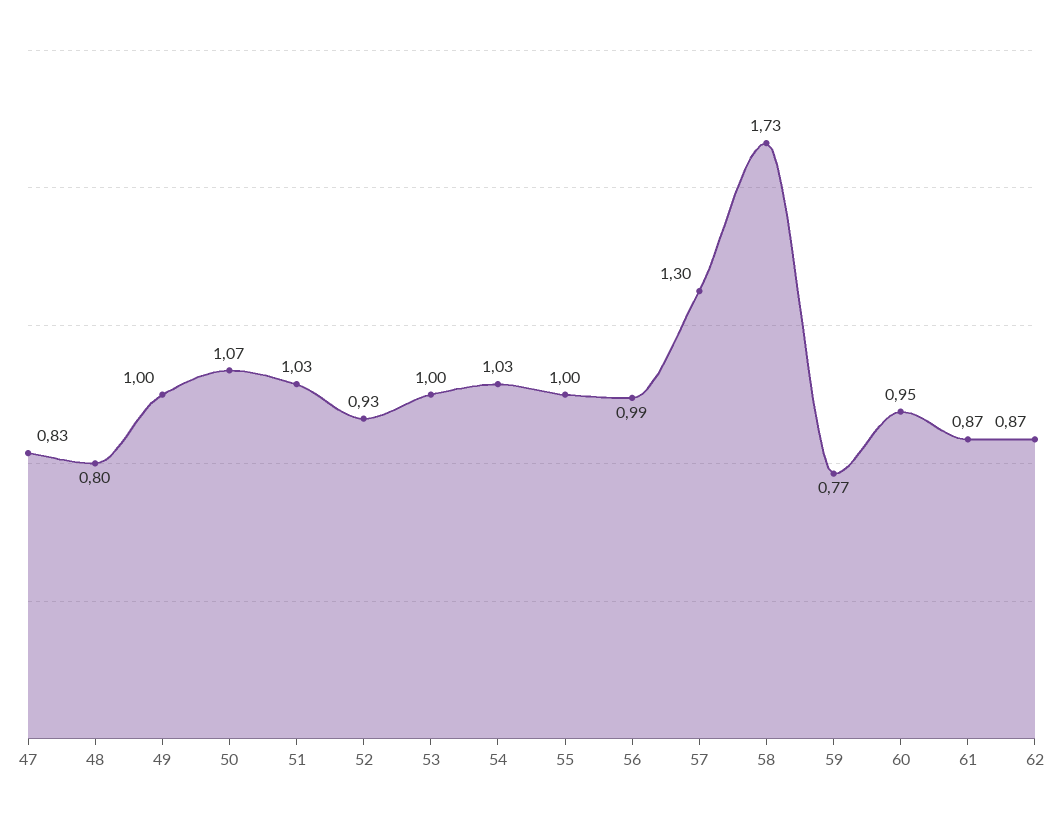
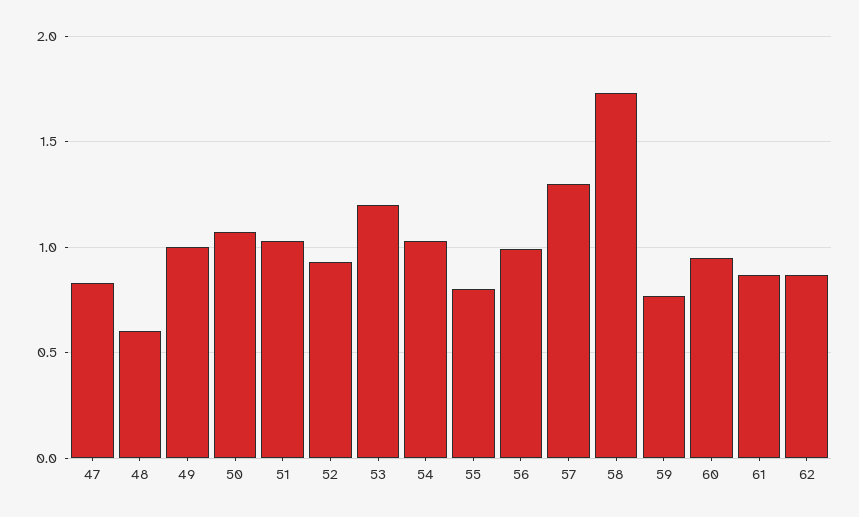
48: 0.8 -> 0.6
53: 1 -> 1.2
55: 1 -> 0.8

